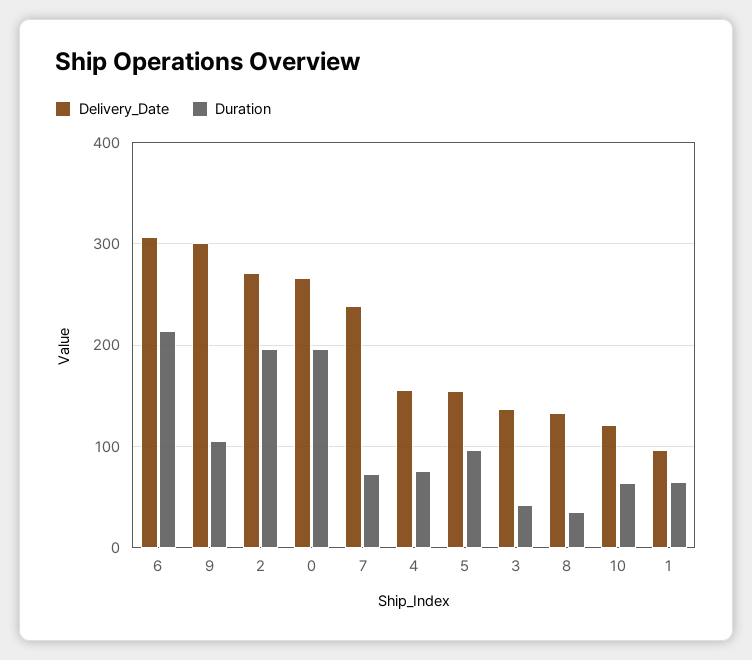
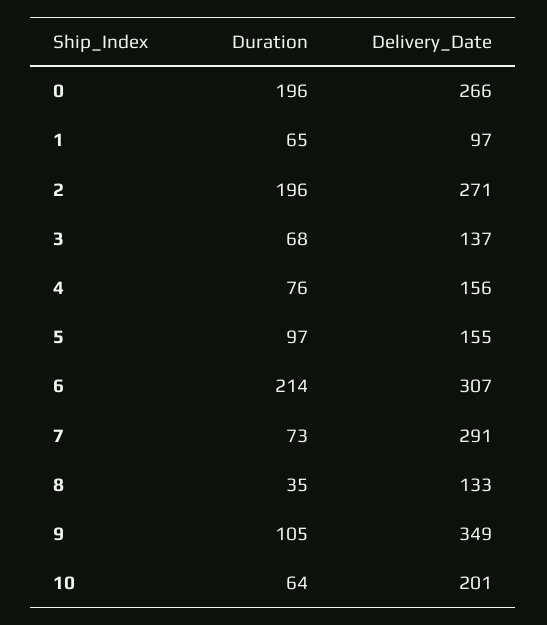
Delivery_Date, 9: 300 -> 349
Delivery_Date, 7: 240 -> 291
Duration, 3: 40 -> 68
Delivery_Date, 10: 120 -> 201

